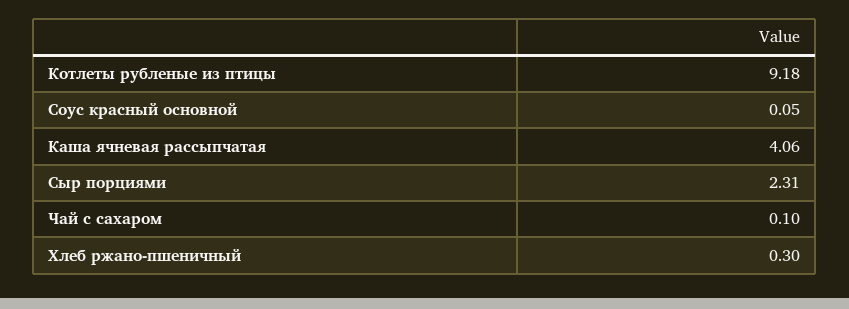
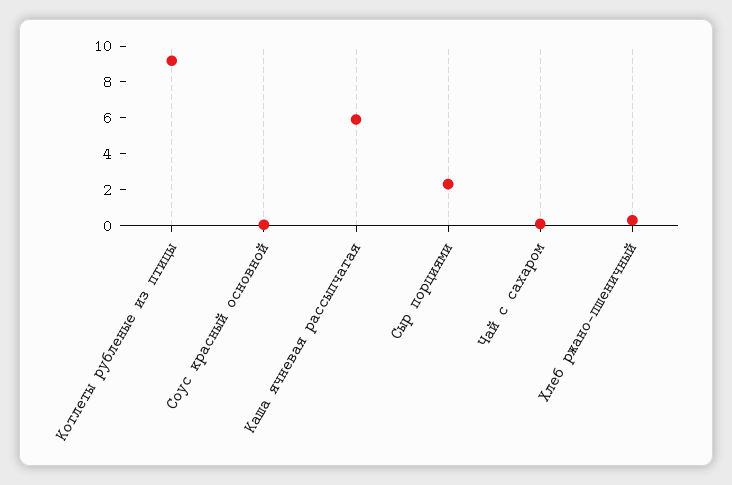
Каша ячневая рассыпчатая: 4.06 -> 6

